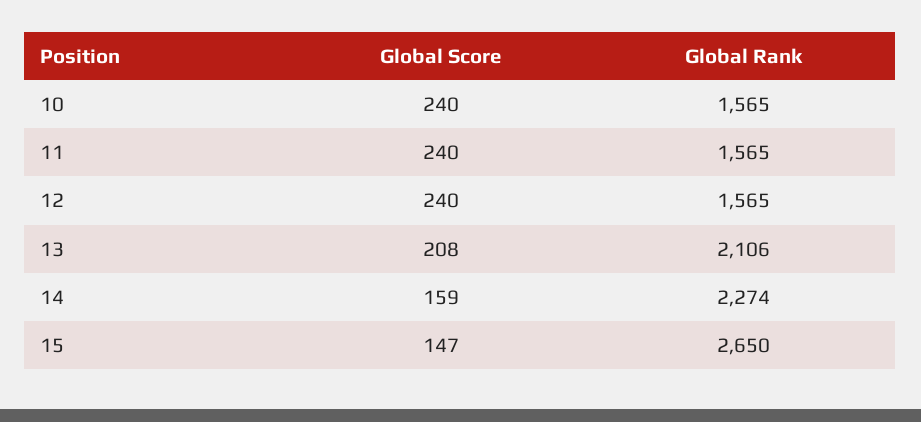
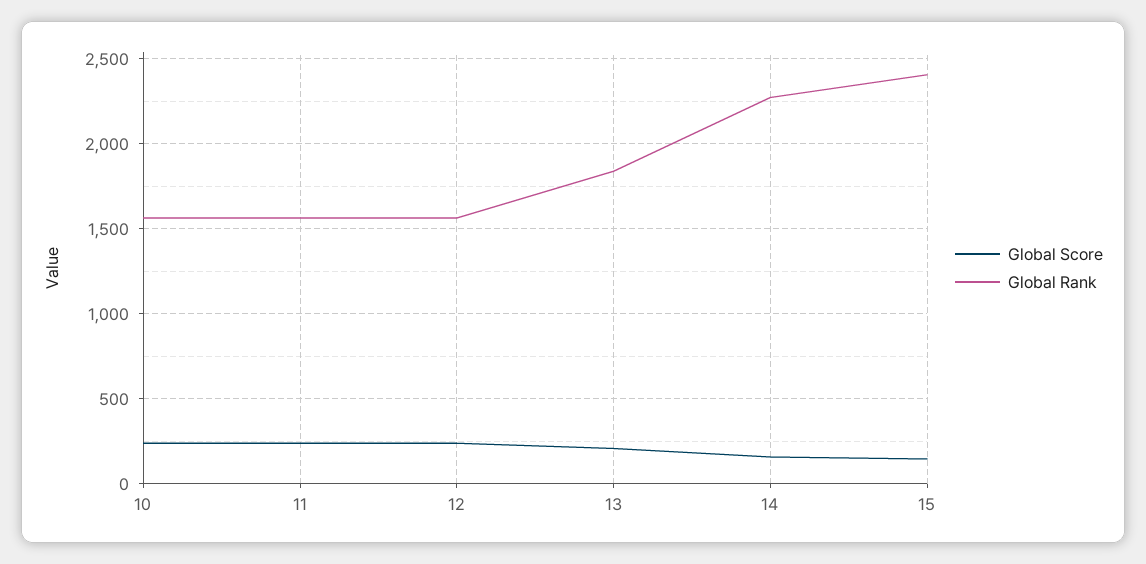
Global Rank, 13: 2106 -> 1850
Global Rank, 15: 2650 -> 2400

